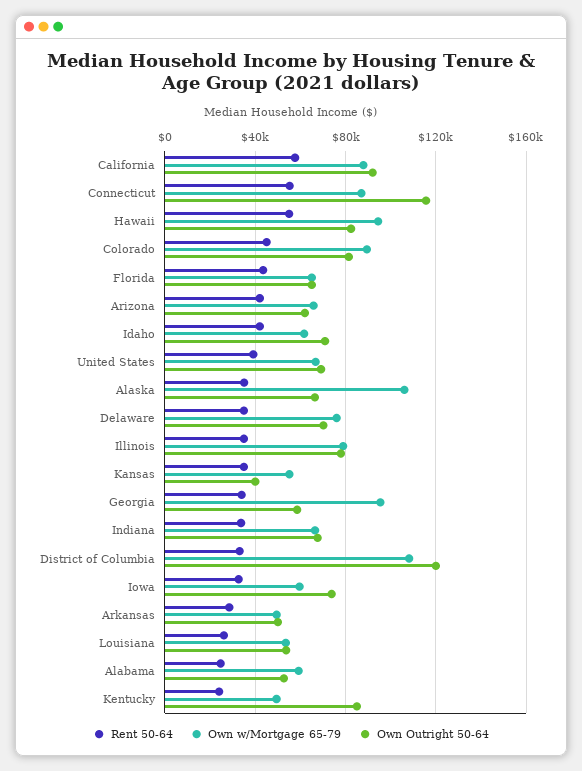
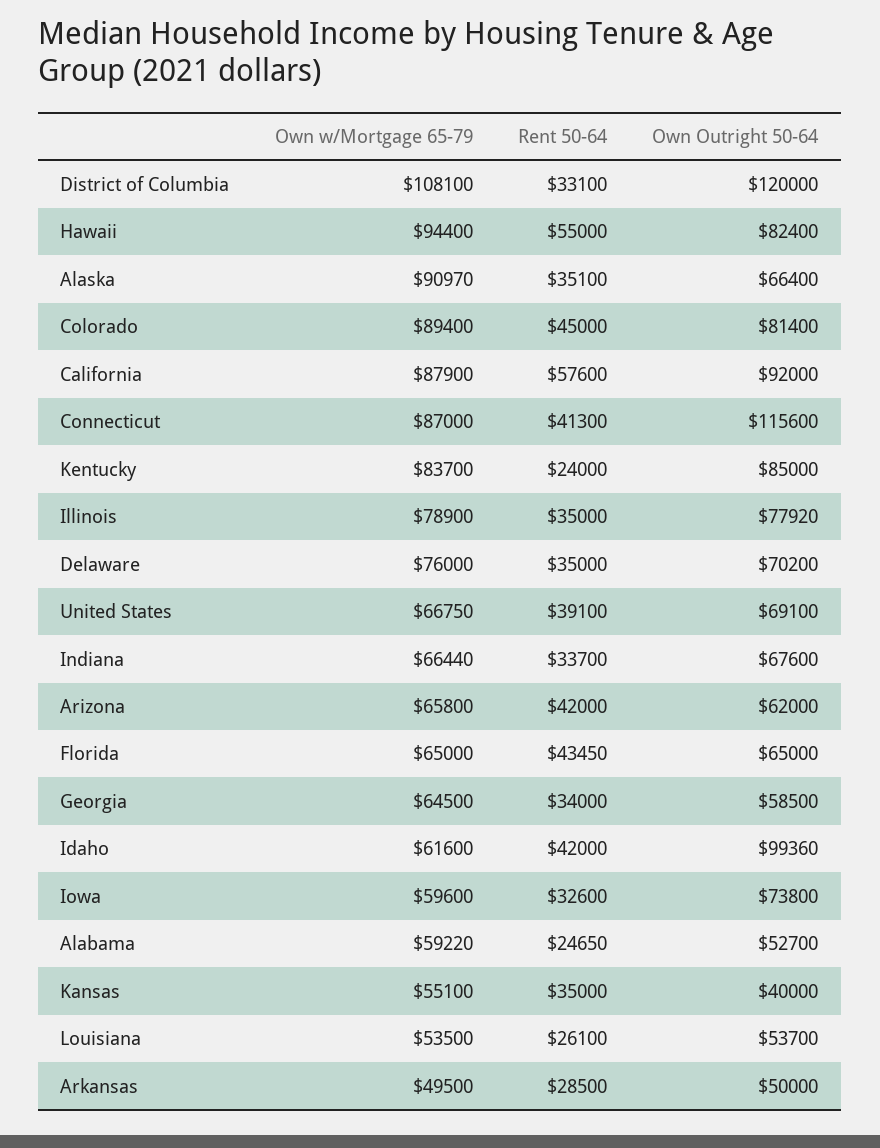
Rent 50-64, Connecticut: 55000 -> 41300
Own Outright 50-64, Idaho: 70000 -> 99360
Own w/Mortgage 65-79, Alaska: 105000 -> 90970
Own w/Mortgage 65-79, Georgia: 95000 -> 64500
Own w/Mortgage 65-79, Kentucky: 50000 -> 83700

